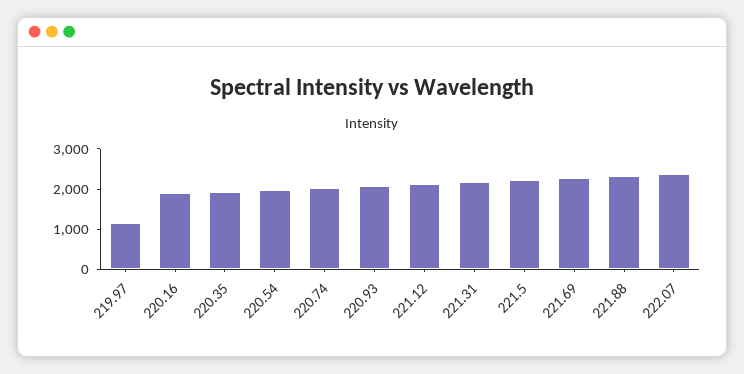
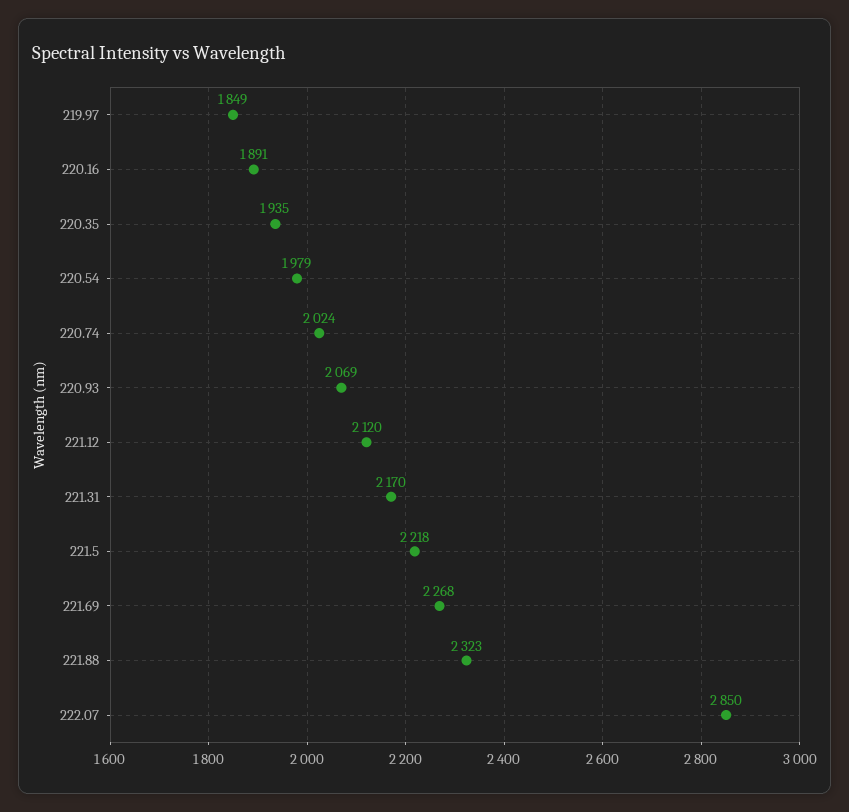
219.97: 1200 -> 1849
222.07: 2400 -> 2850

